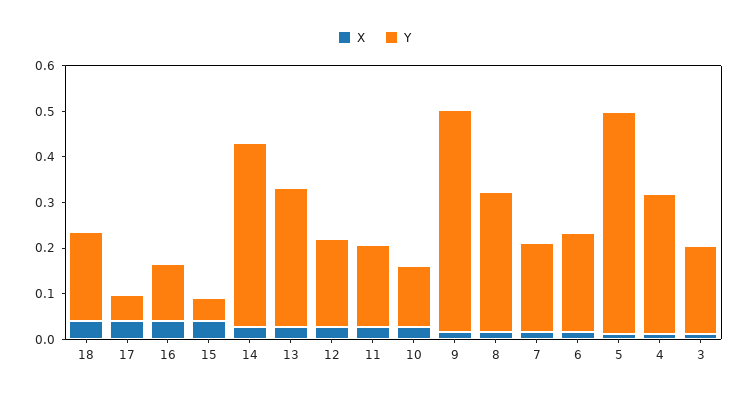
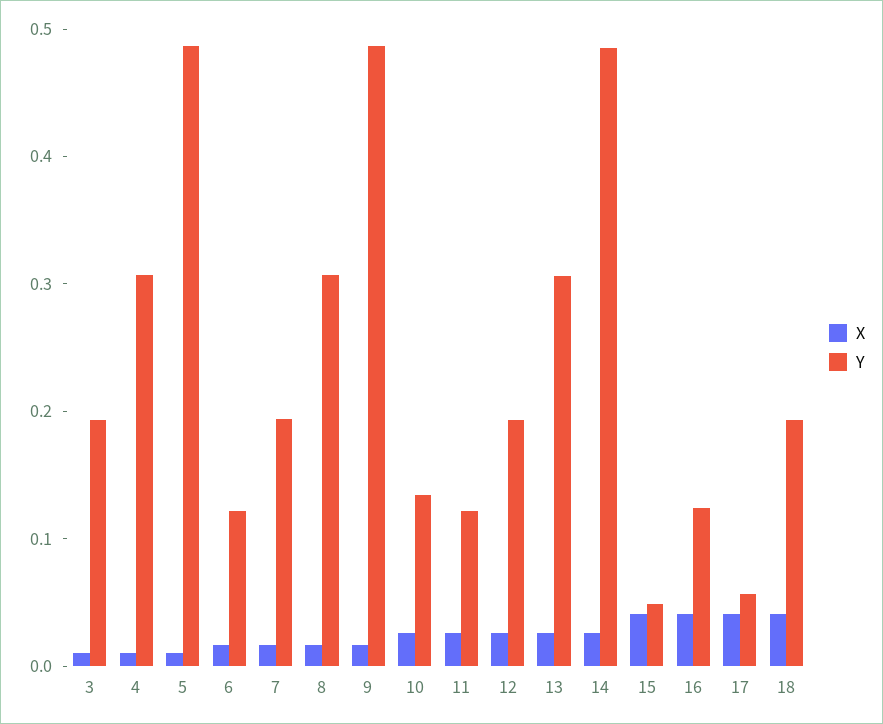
Y, 14: 0.4 -> 0.48
Y, 11: 0.18 -> 0.12
Y, 6: 0.22 -> 0.12

